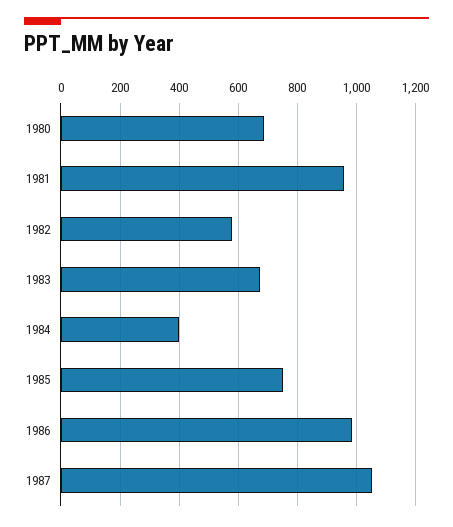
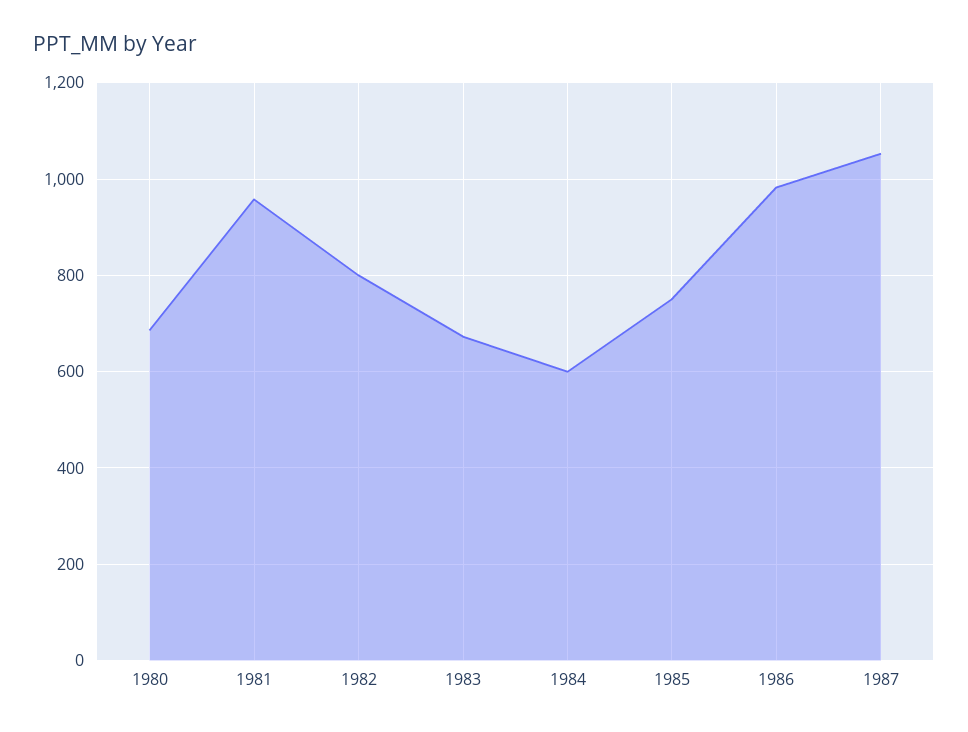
1982: 575 -> 800
1984: 400 -> 600

